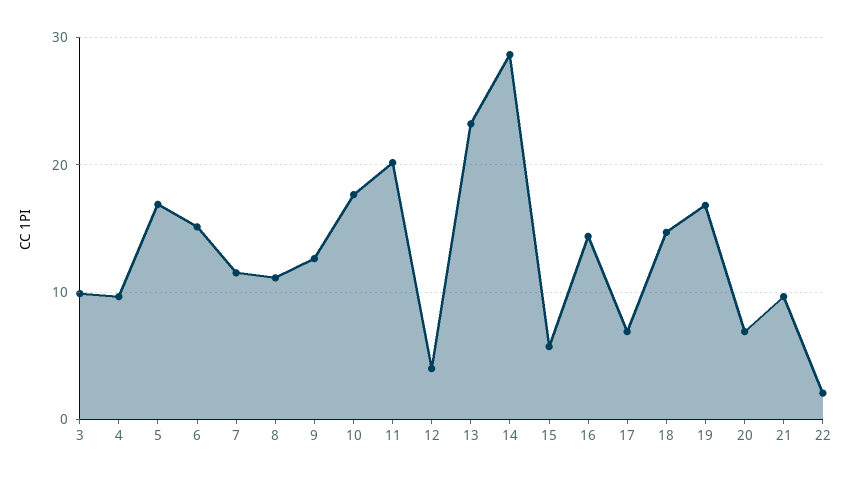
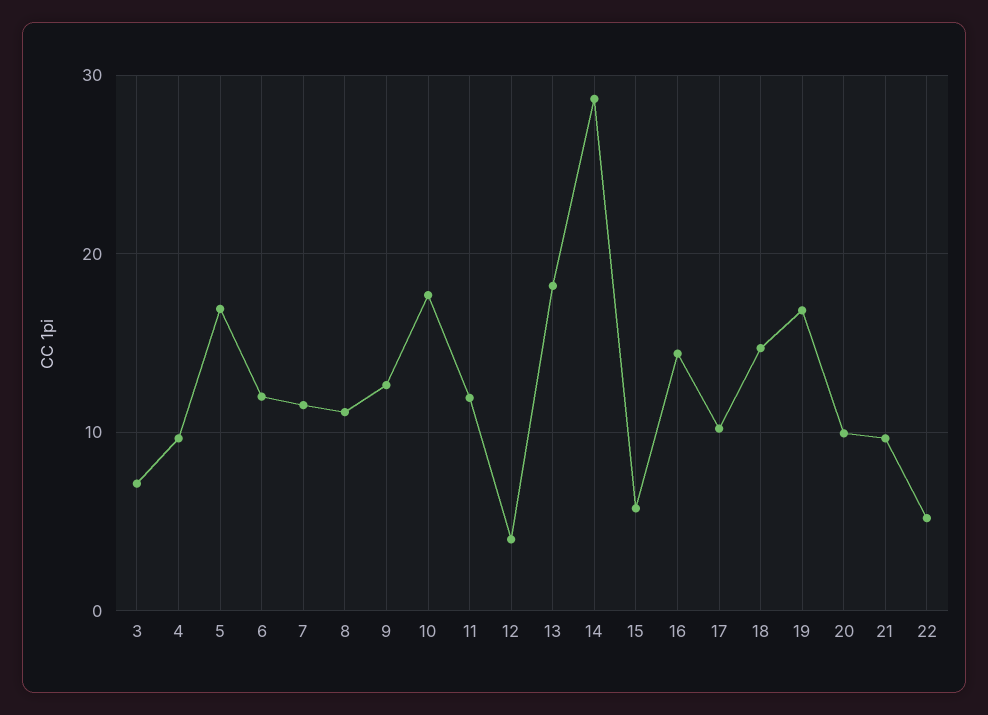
3: 10 -> 7
6: 15 -> 12
11: 20 -> 12
13: 23 -> 18
17: 7 -> 10
20: 7 -> 10
22: 2 -> 5

